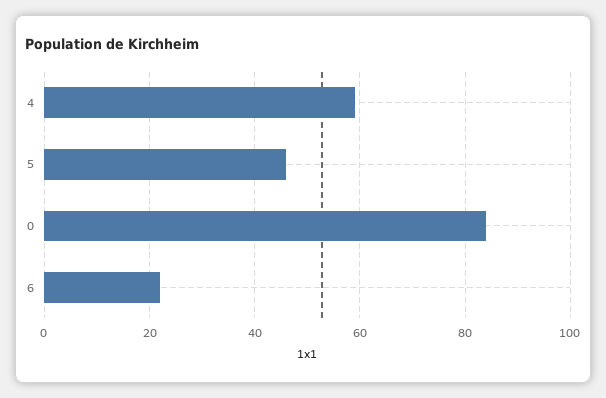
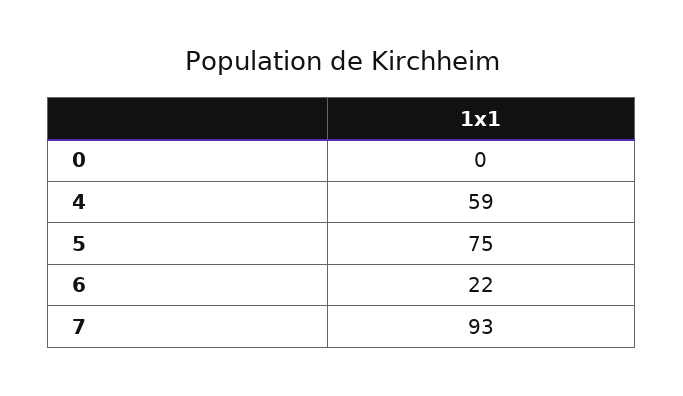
5: 45 -> 75
0: 85 -> 0
7: none -> 93

